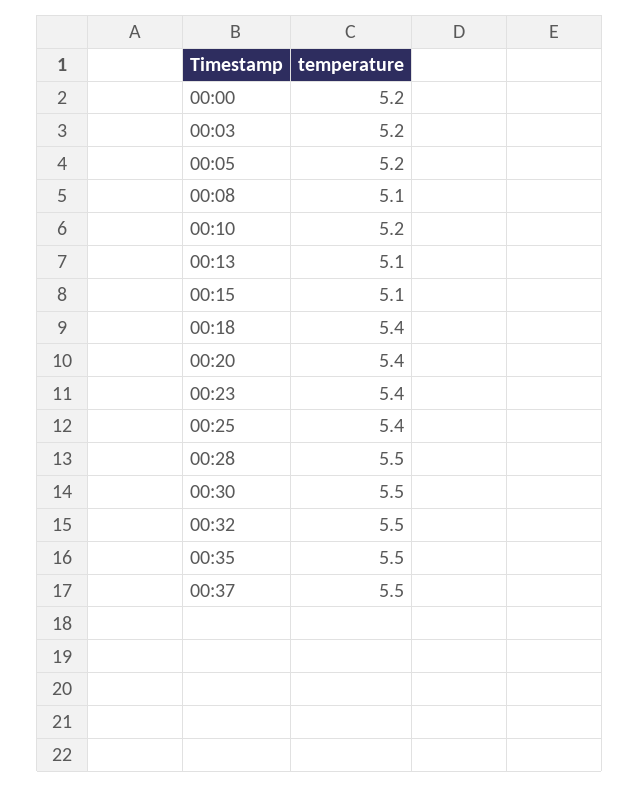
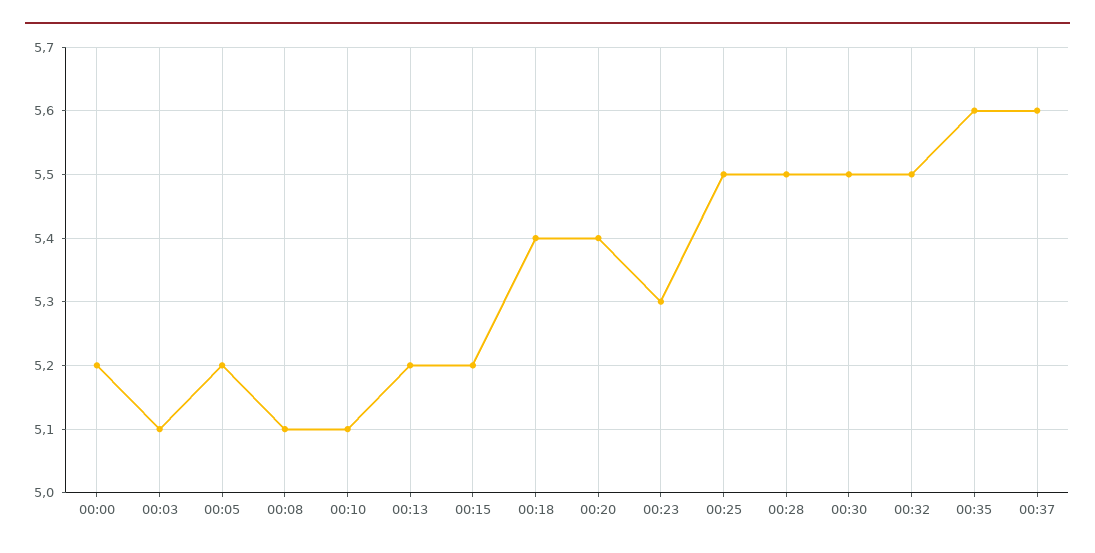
00:03: 5.2 -> 5.1
00:10: 5.2 -> 5.1
00:13: 5.1 -> 5.2
00:15: 5.1 -> 5.2
00:23: 5.4 -> 5.3
00:25: 5.4 -> 5.5
00:35: 5.5 -> 5.6
00:37: 5.5 -> 5.6

